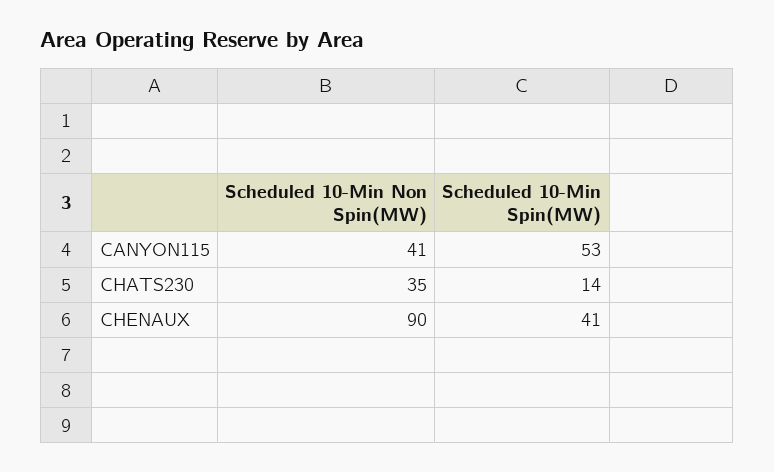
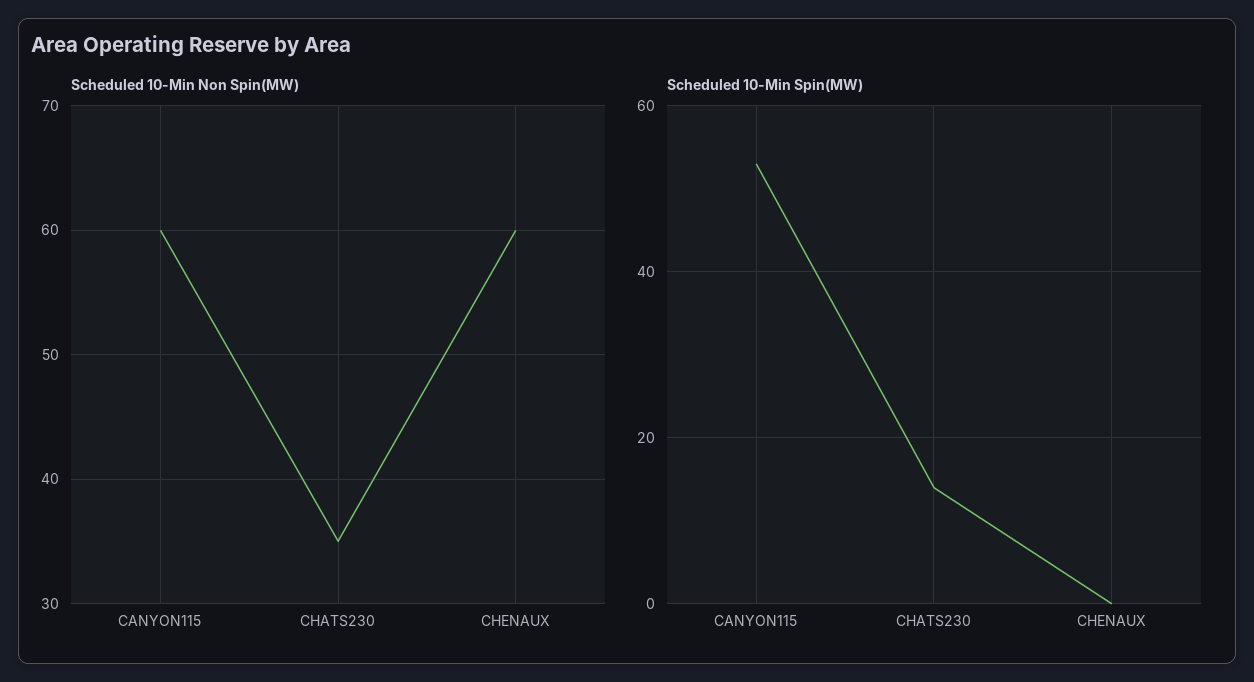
Scheduled 10-Min Non Spin(MW), CANYON115: 41 -> 60
Scheduled 10-Min Non Spin(MW), CHENAUX: 90 -> 60
Scheduled 10-Min Spin(MW), CHENAUX: 41 -> 0

